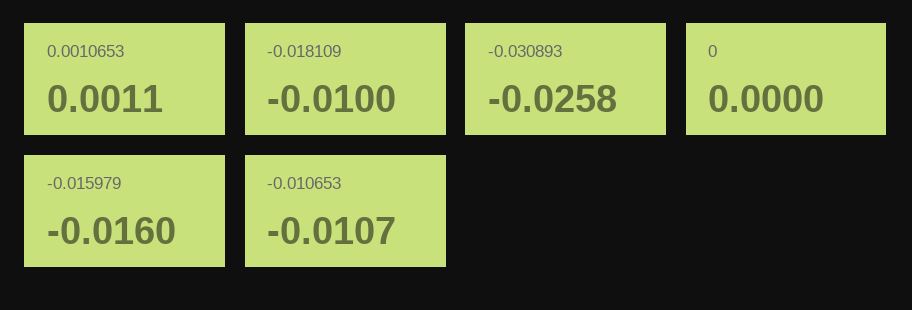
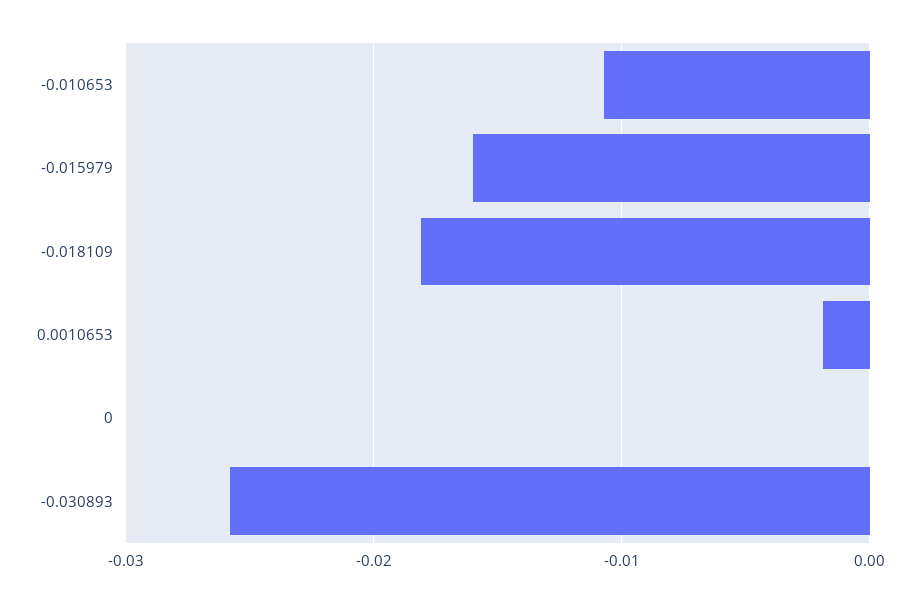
0.0010653: 0.0011 -> -0.002
-0.018109: -0.01 -> -0.018

